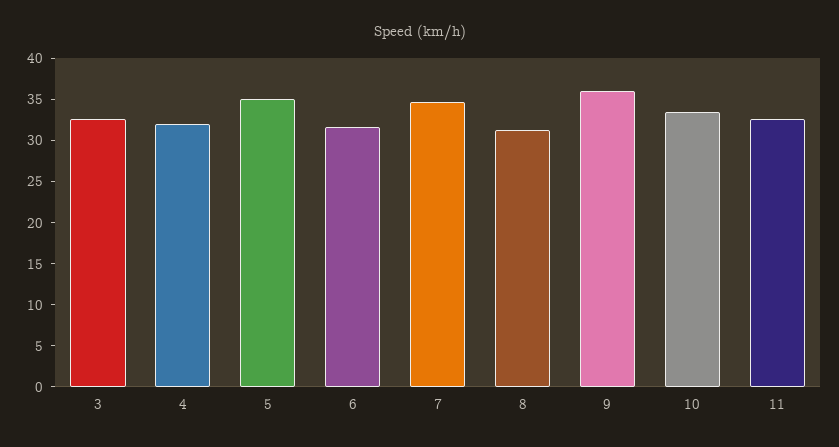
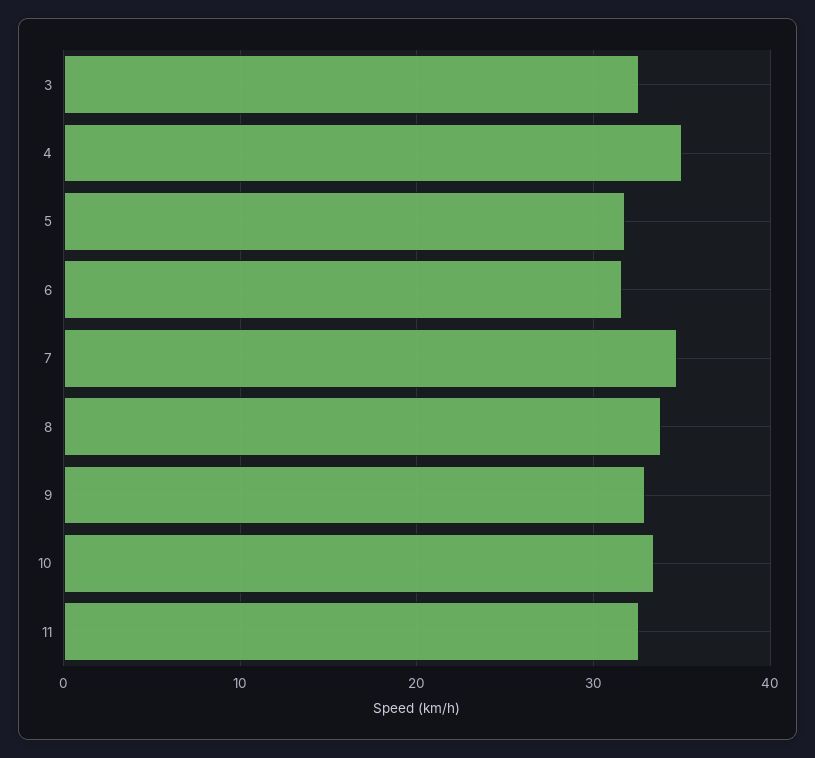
4: 32 -> 35
5: 35 -> 32
8: 31 -> 34
9: 36 -> 33

